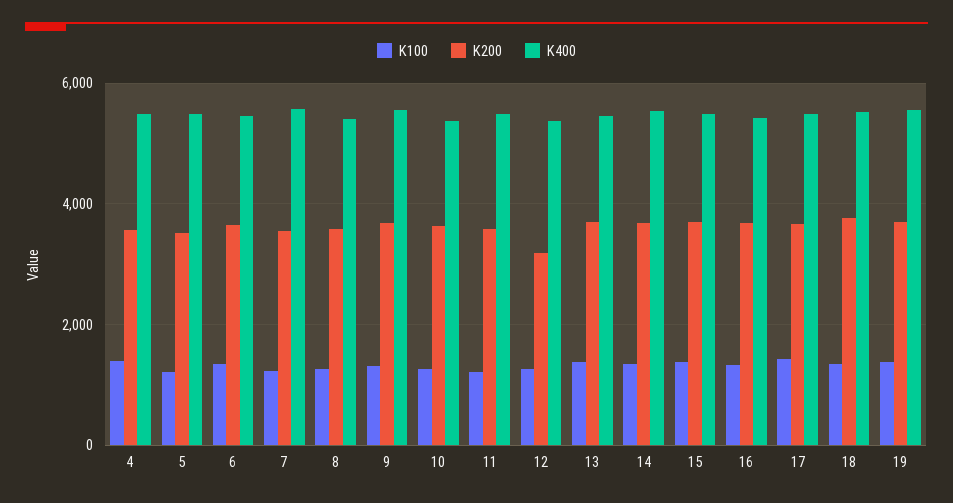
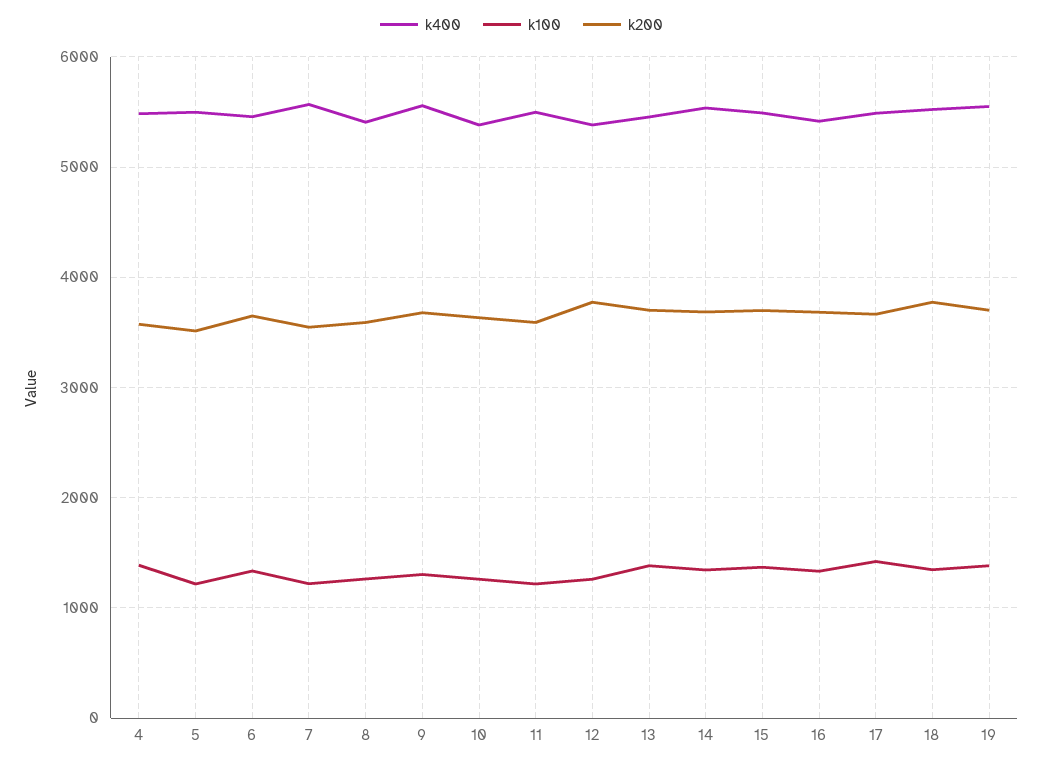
K200, 12: 3200 -> 3800

